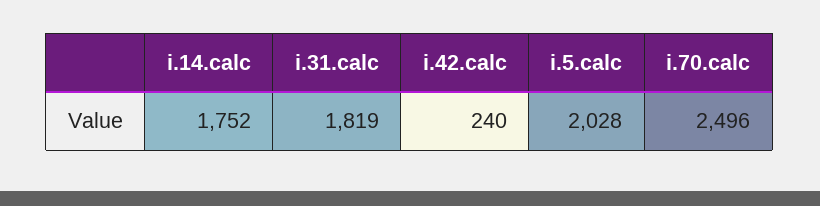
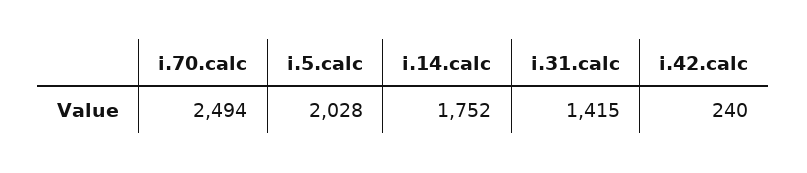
i.31.calc: 1819 -> 1415
i.70.calc: 2496 -> 2494

